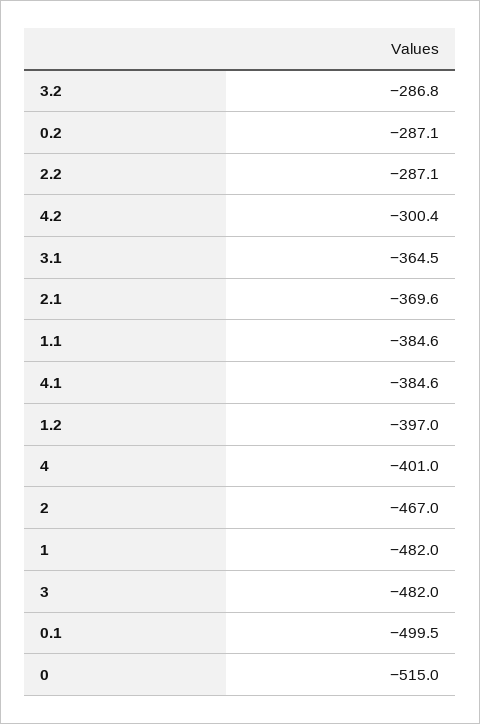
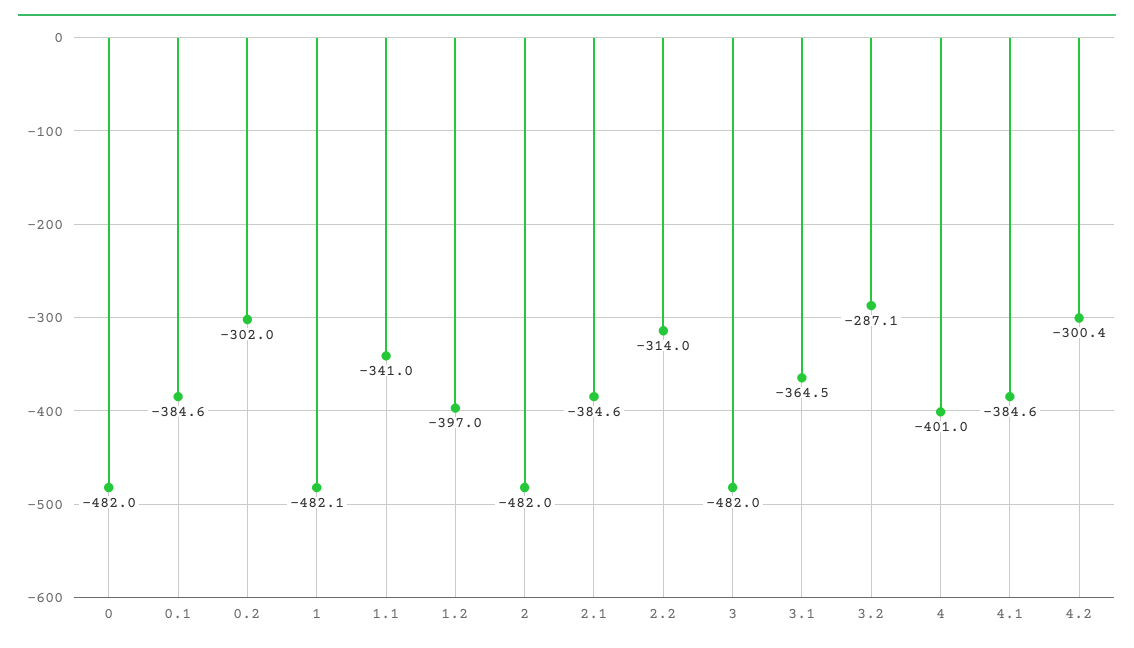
3.2: -286.8 -> -287.1
0.2: -287.1 -> -302
2.2: -287.1 -> -314
2.1: -369.6 -> -384.6
1.1: -384.6 -> -341
2: -467 -> -482
1: -482 -> -482.1
0.1: -499.5 -> -384.6
0: -515 -> -482

